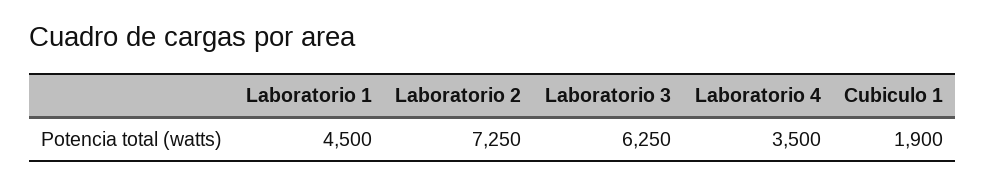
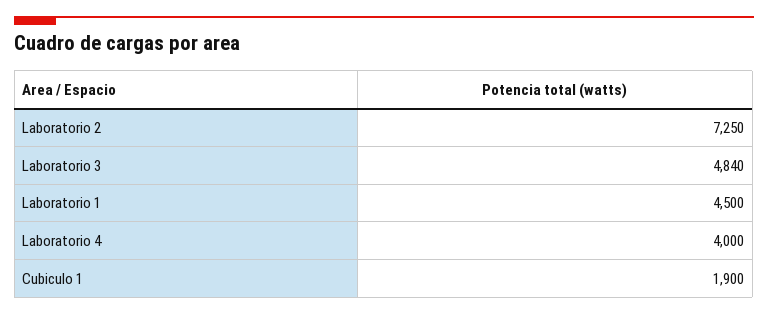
Laboratorio 3: 6250 -> 4840
Laboratorio 4: 3500 -> 4000

